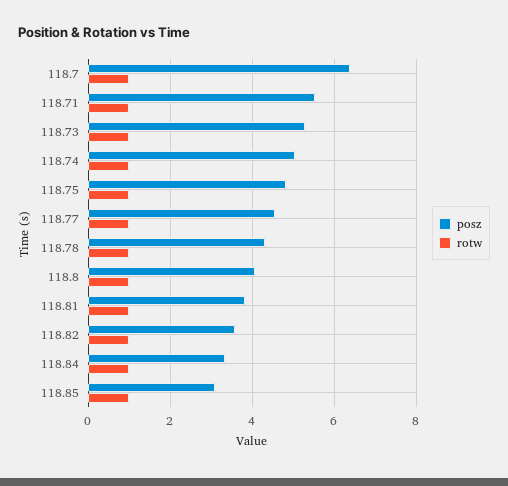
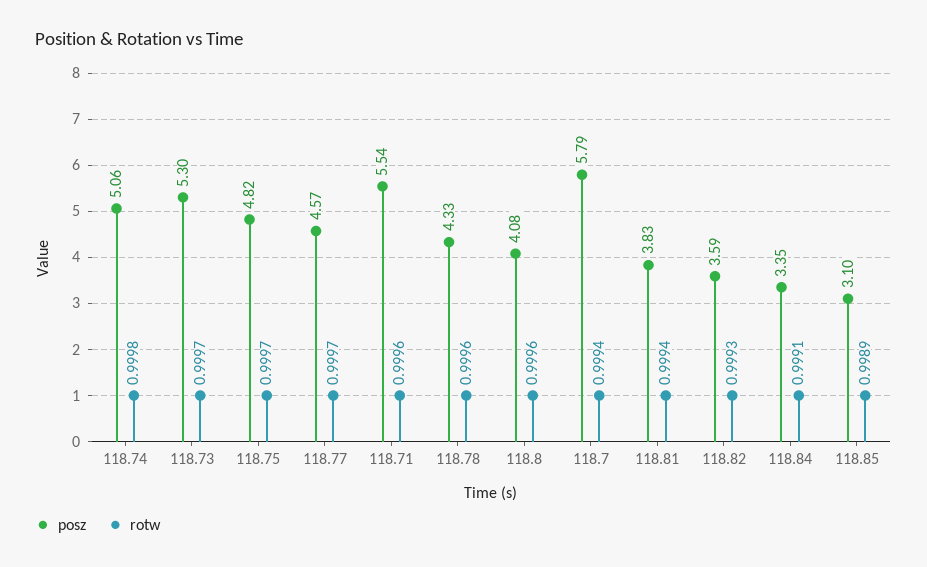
posz, 118.7: 6.4 -> 5.79

